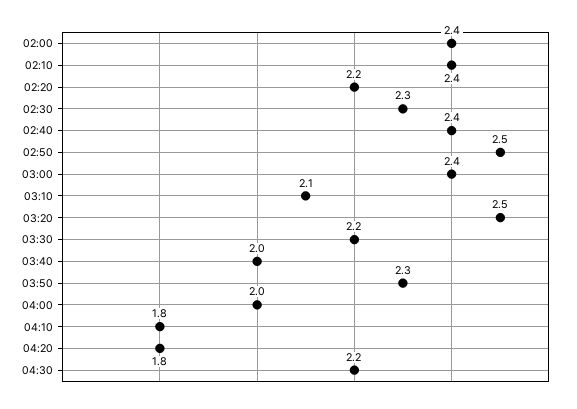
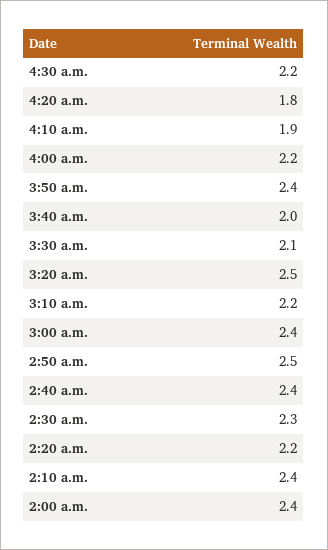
03:10: 2.1 -> 2.2
03:30: 2.2 -> 2.1
03:50: 2.3 -> 2.4
04:00: 2 -> 2.2
04:10: 1.8 -> 1.9

